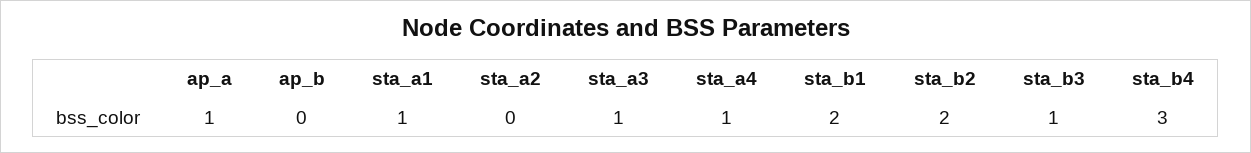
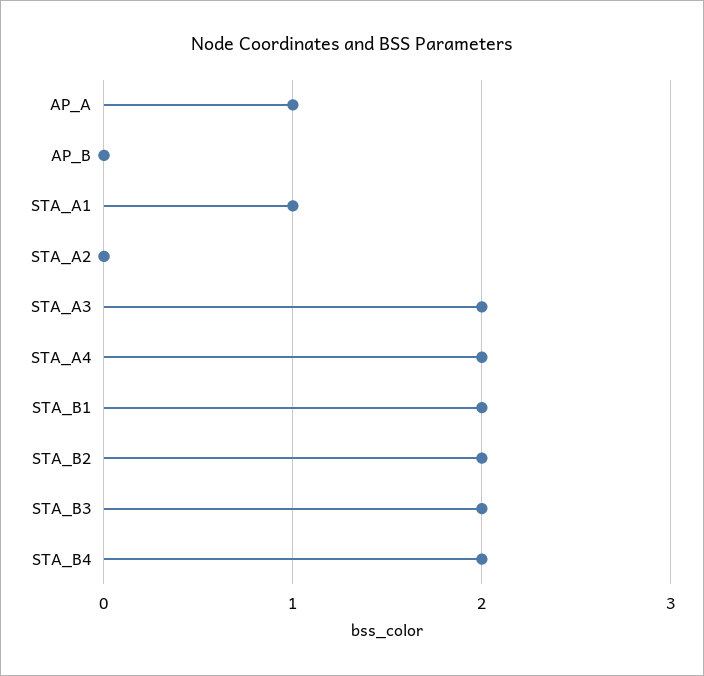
sta_a3: 1 -> 2
sta_a4: 1 -> 2
sta_b3: 1 -> 2
sta_b4: 3 -> 2

